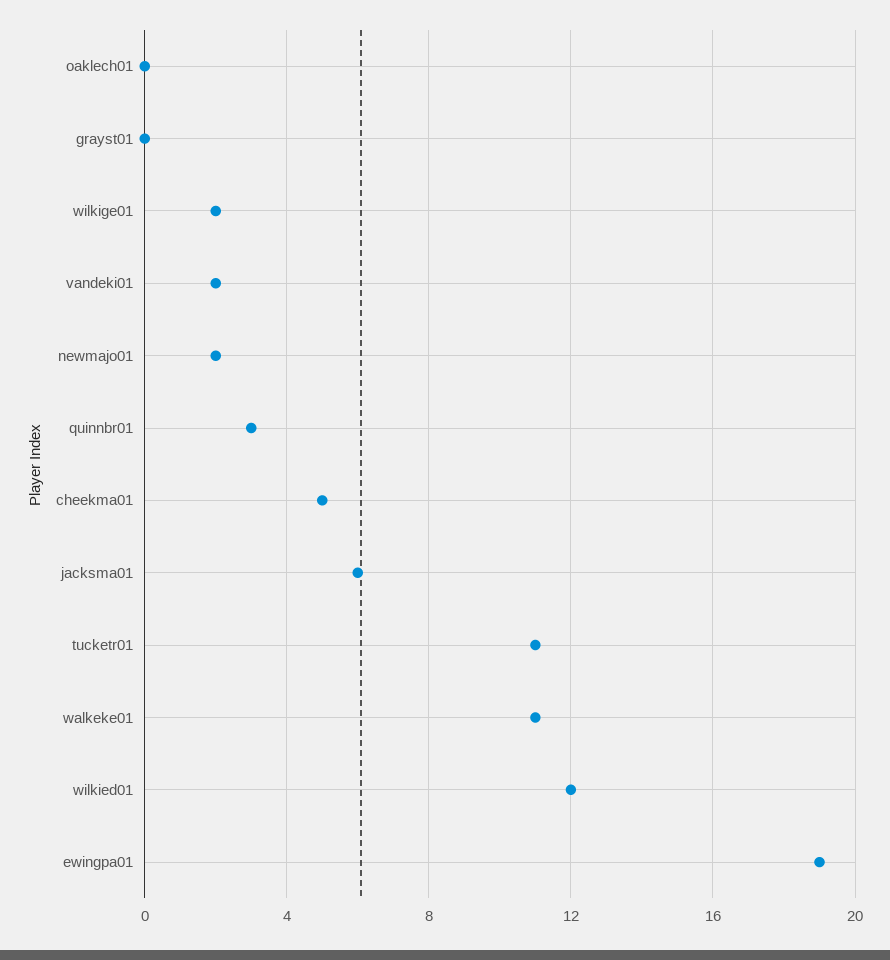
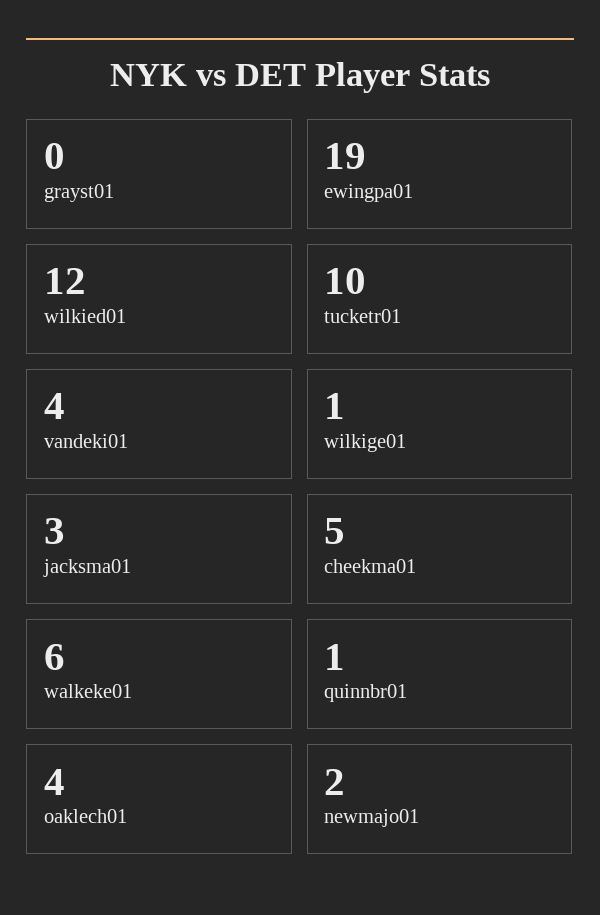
oaklech01: 0 -> 4
wilkige01: 2 -> 1
vandeki01: 2 -> 4
quinnbr01: 3 -> 1
jacksma01: 6 -> 3
tucketr01: 11 -> 10
walkeke01: 11 -> 6

